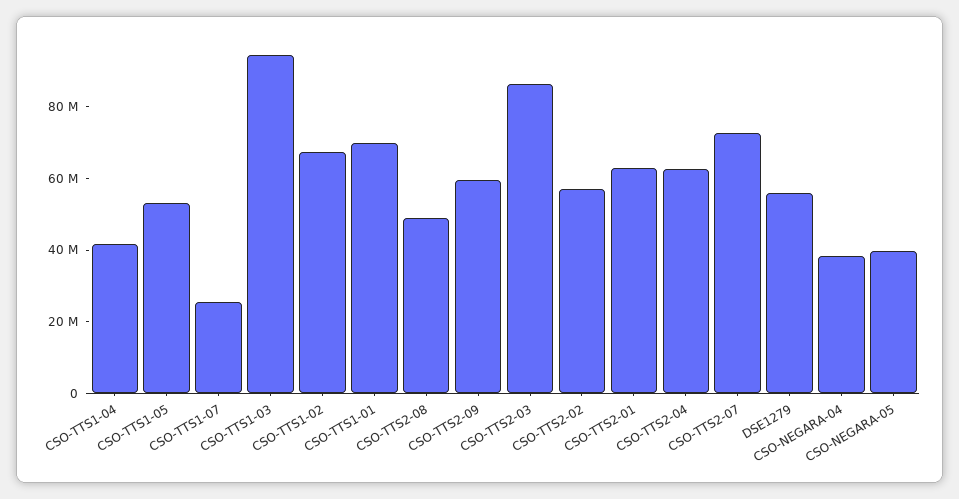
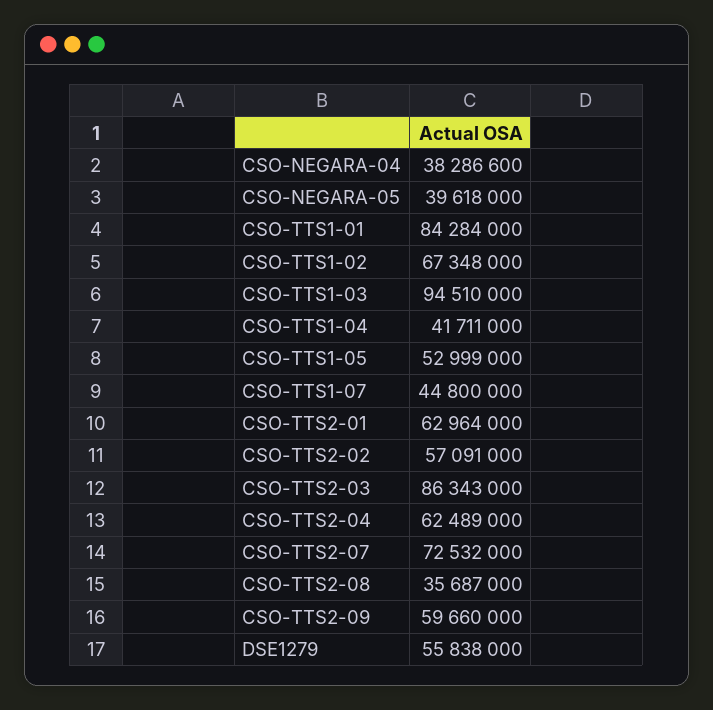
CSO-TTS1-07: 25000000 -> 44800000
CSO-TTS1-01: 70000000 -> 84284000
CSO-TTS2-08: 50000000 -> 35687000

